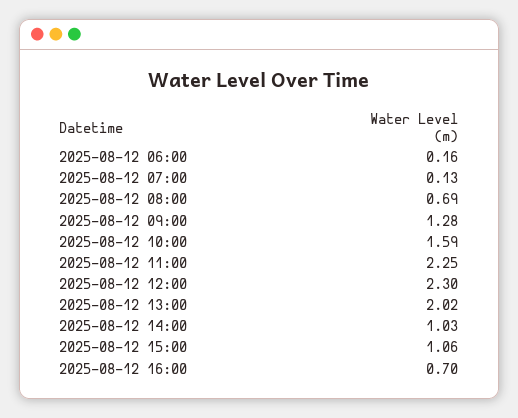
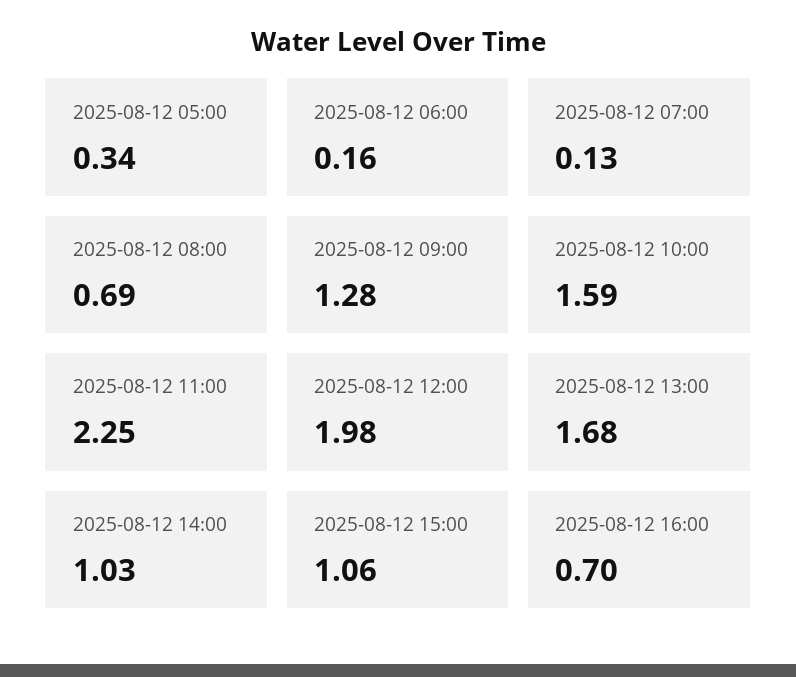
2025-08-12 12:00: 2.3 -> 1.98
2025-08-12 13:00: 2.02 -> 1.68
2025-08-12 05:00: none -> 0.34

